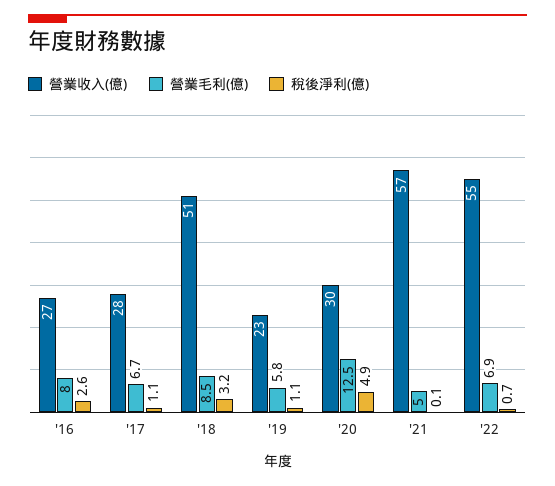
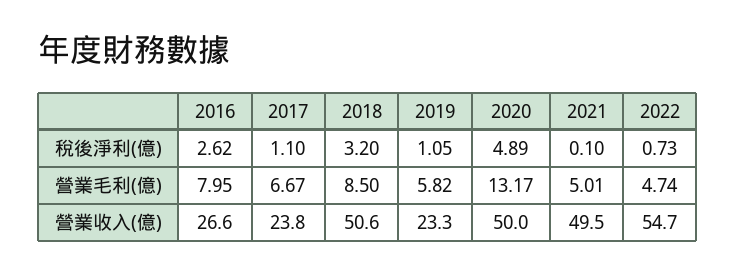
營業收入(億), '17: 28 -> 23.8
營業收入(億), '20: 30 -> 50
營業毛利(億), '20: 12.5 -> 13.17
營業收入(億), '21: 57 -> 49.5
營業毛利(億), '22: 6.9 -> 4.74

